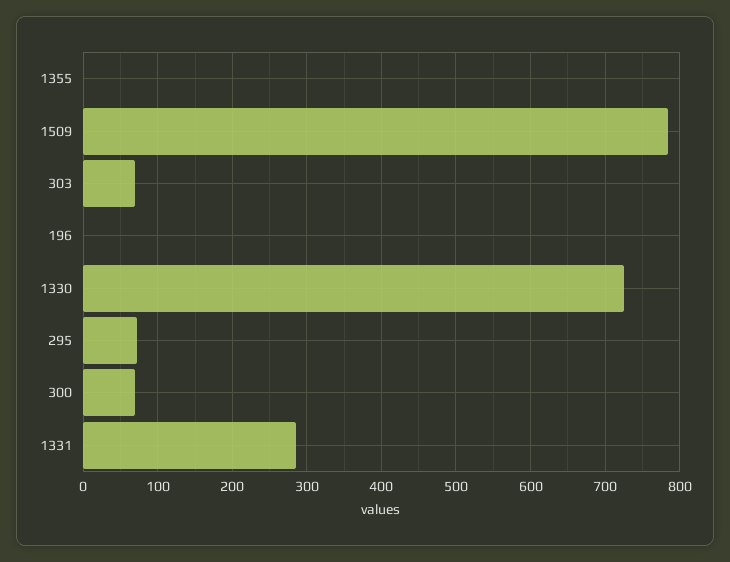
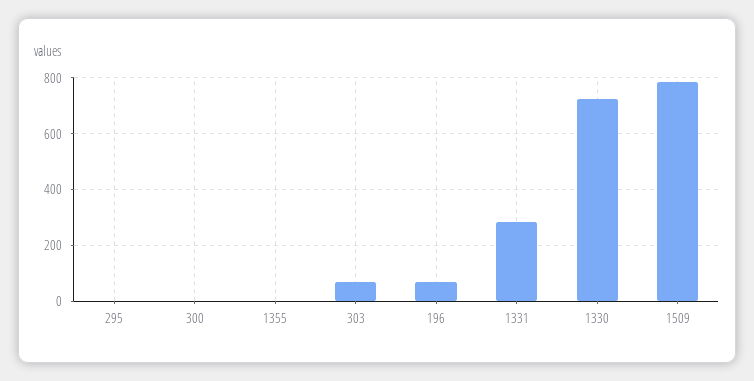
196: 0 -> 75
295: 70 -> 0
300: 70 -> 0

